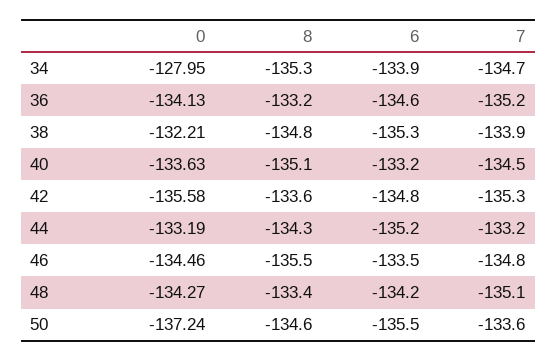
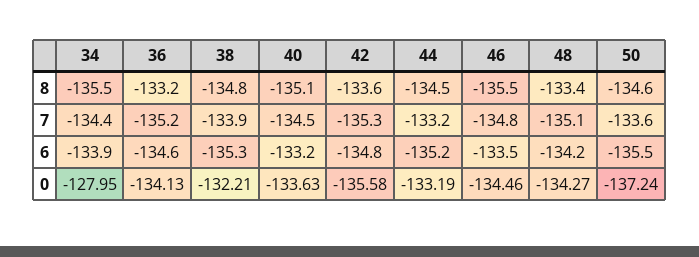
8, 34: -135.3 -> -135.5
7, 34: -134.7 -> -134.4
8, 44: -134.3 -> -134.5

